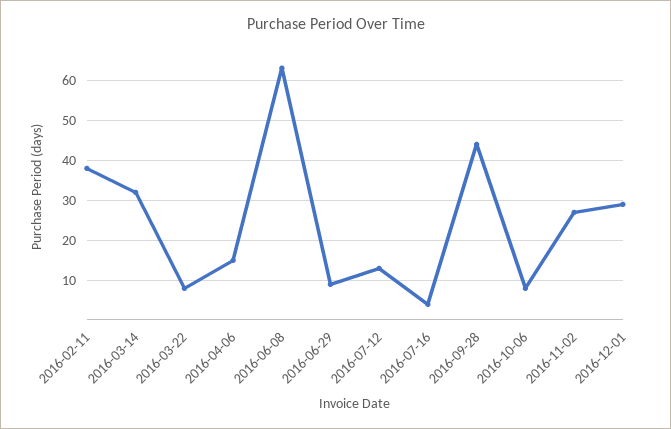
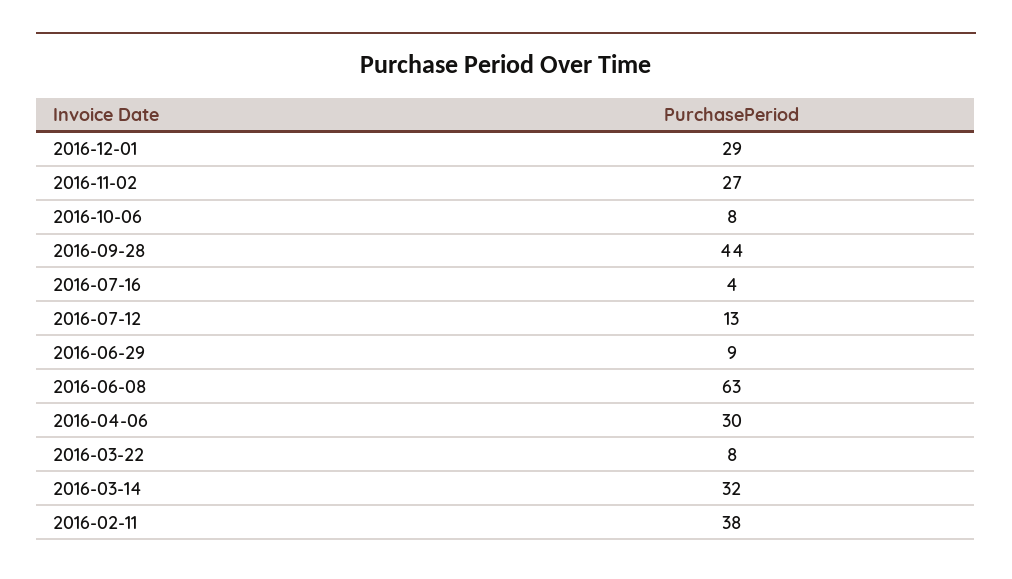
2016-04-06: 15 -> 30

